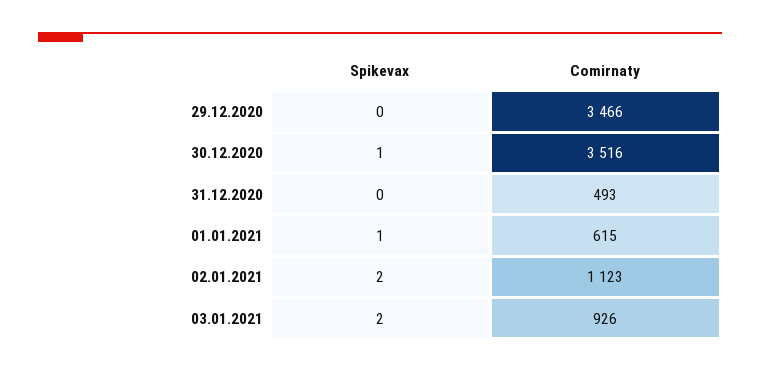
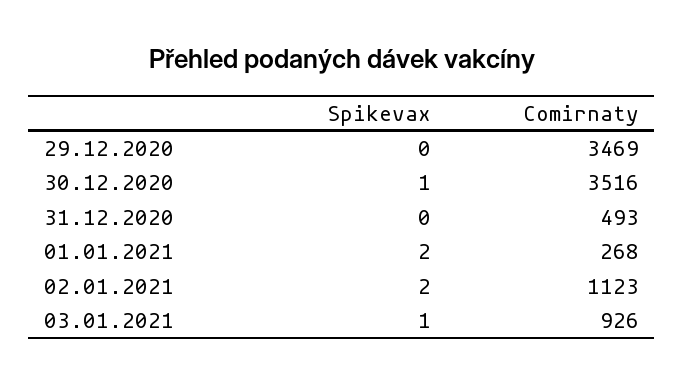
Comirnaty, 29.12.2020: 3466 -> 3469
Spikevax, 01.01.2021: 1 -> 2
Comirnaty, 01.01.2021: 615 -> 268
Spikevax, 03.01.2021: 2 -> 1

